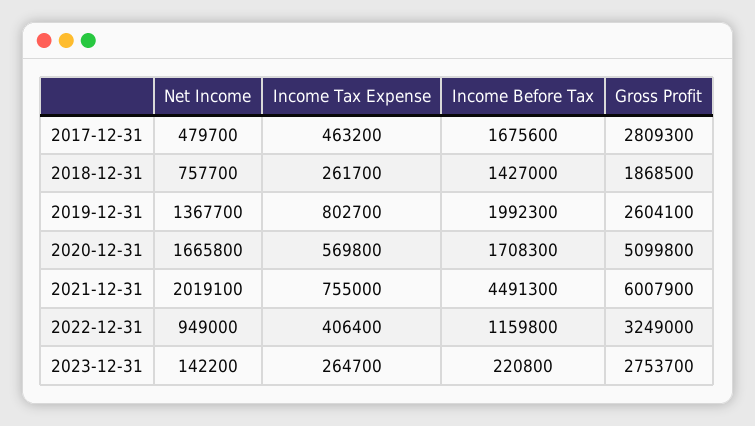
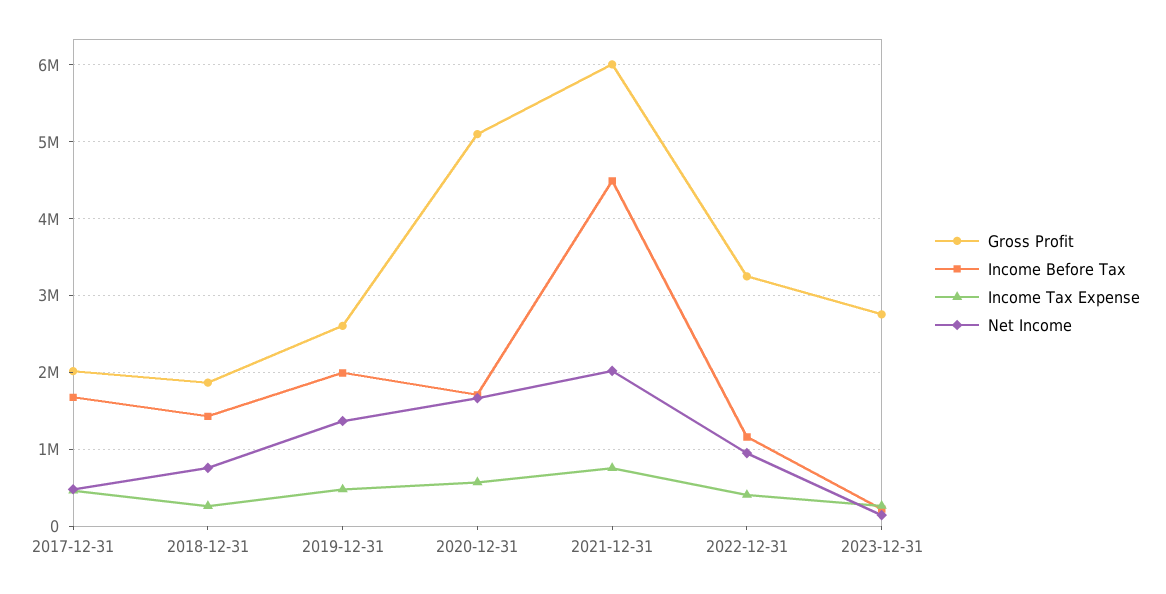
Gross Profit, 2017-12-31: 2809300 -> 2000000
Income Tax Expense, 2019-12-31: 802700 -> 500000

